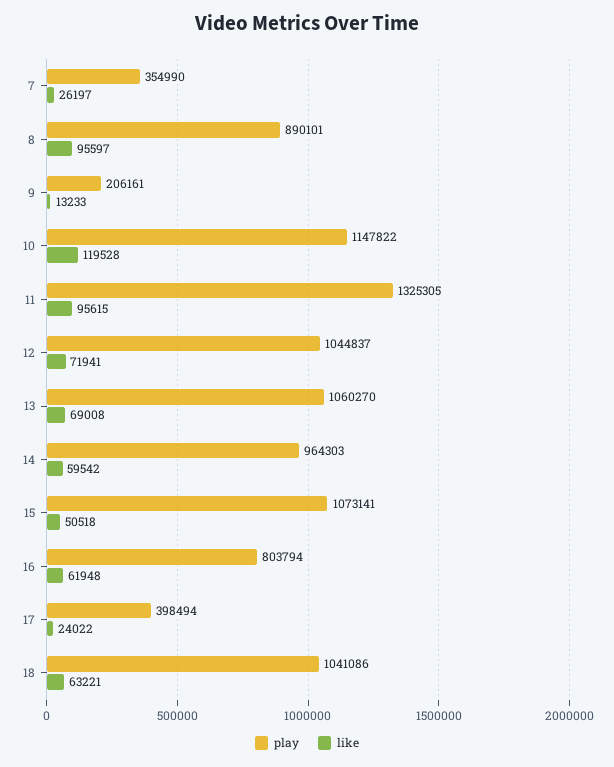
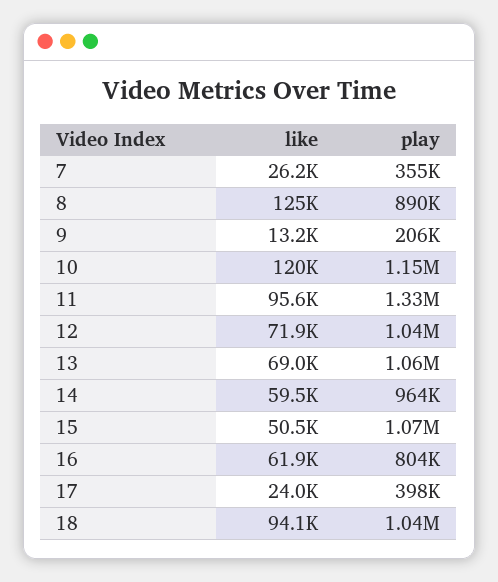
like, 8: 95597 -> 125000
like, 18: 63221 -> 94100

